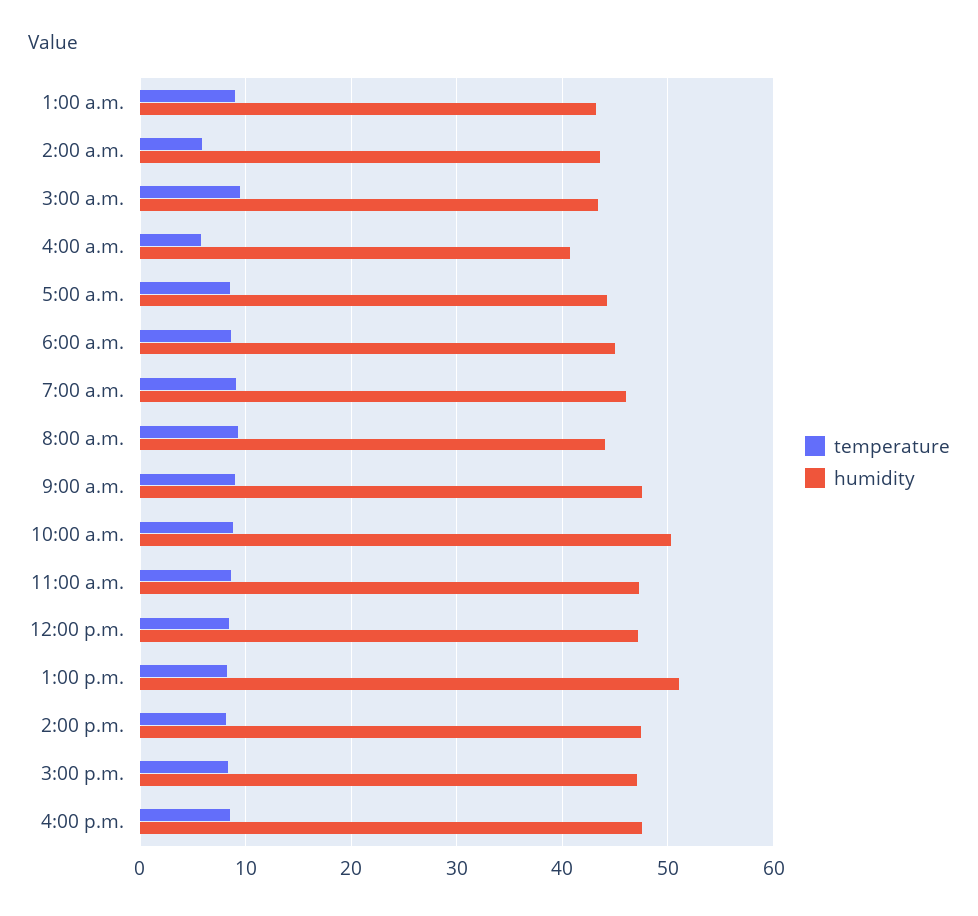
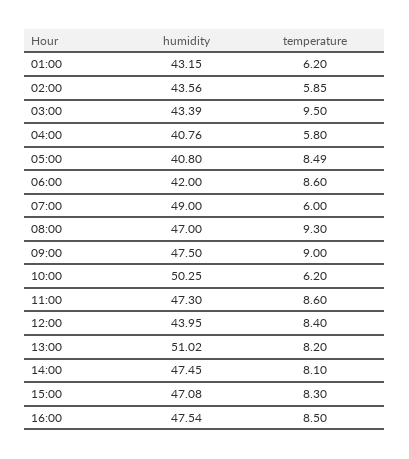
temperature, 1:00 a.m.: 9 -> 6.2
humidity, 5:00 a.m.: 44 -> 40.8
humidity, 6:00 a.m.: 45 -> 42
temperature, 7:00 a.m.: 9 -> 6
humidity, 7:00 a.m.: 46 -> 49
humidity, 8:00 a.m.: 44 -> 47
temperature, 10:00 a.m.: 9 -> 6.2
humidity, 12:00 p.m.: 47 -> 43.95

